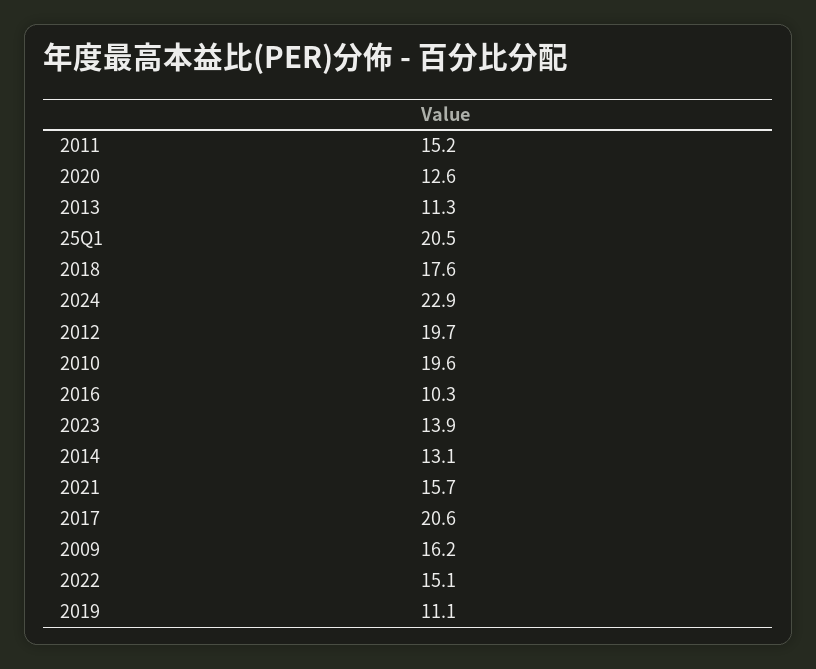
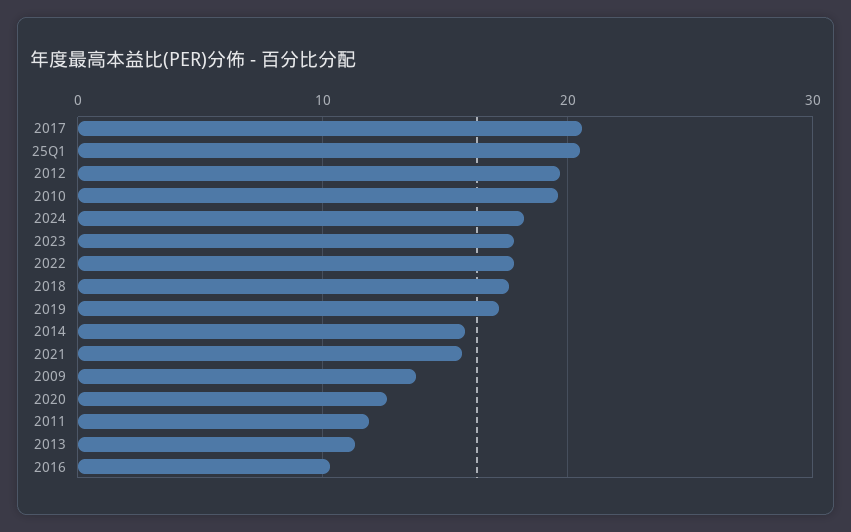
2011: 15.2 -> 12
2024: 22.9 -> 18
2023: 13.9 -> 18
2014: 13.1 -> 16
2009: 16.2 -> 14
2022: 15.1 -> 18
2019: 11.1 -> 17

